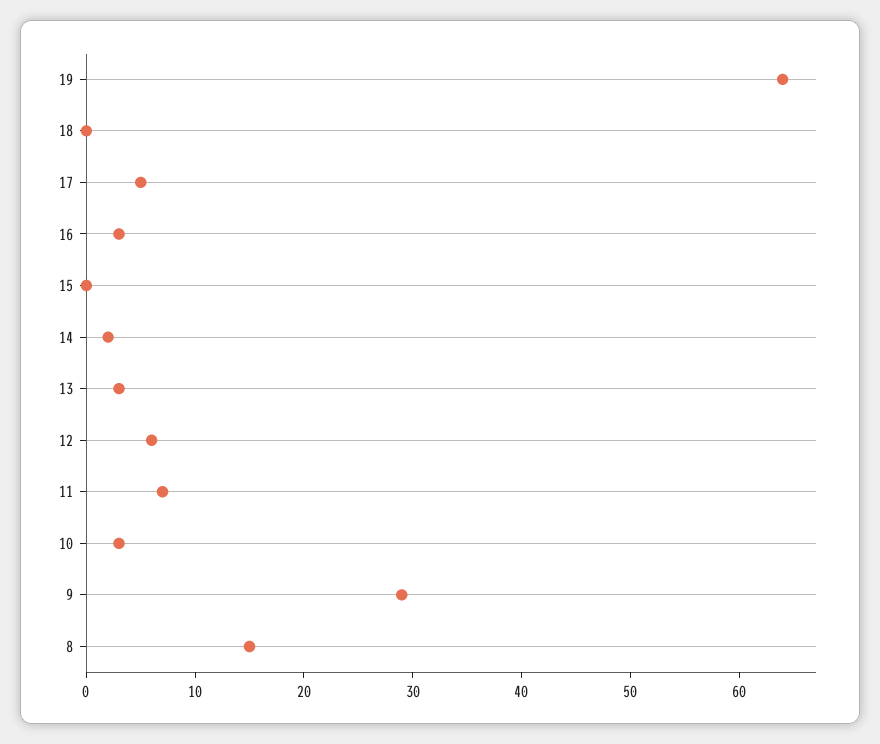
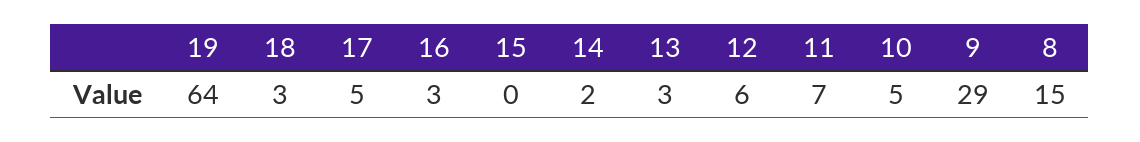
18: 0 -> 3
10: 3 -> 5

